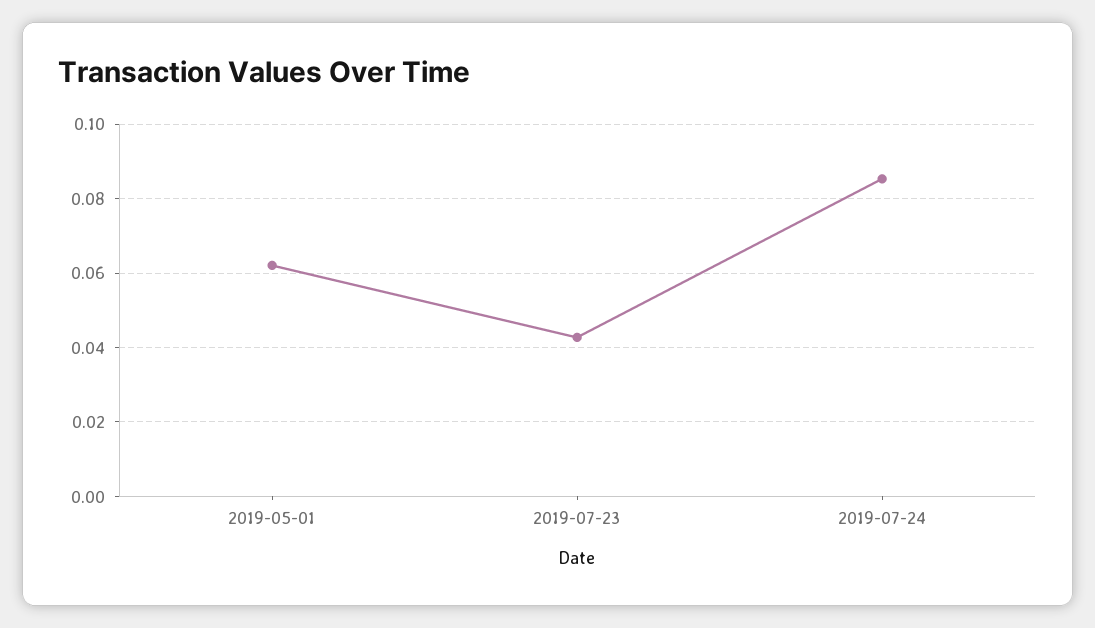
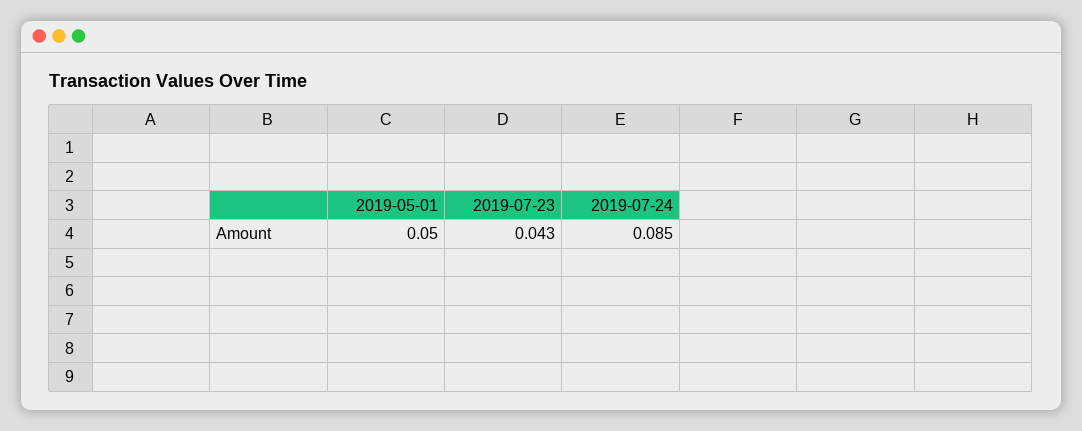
2019-05-01: 0.062 -> 0.05

